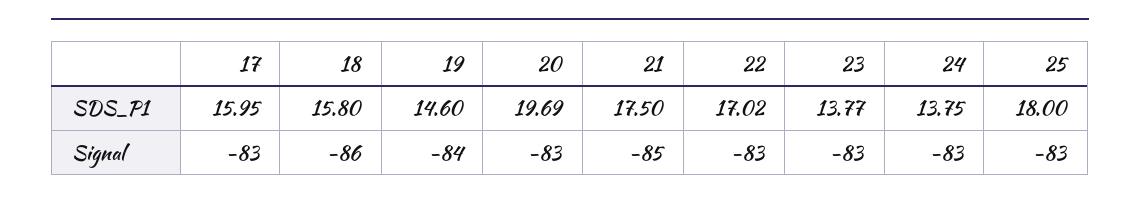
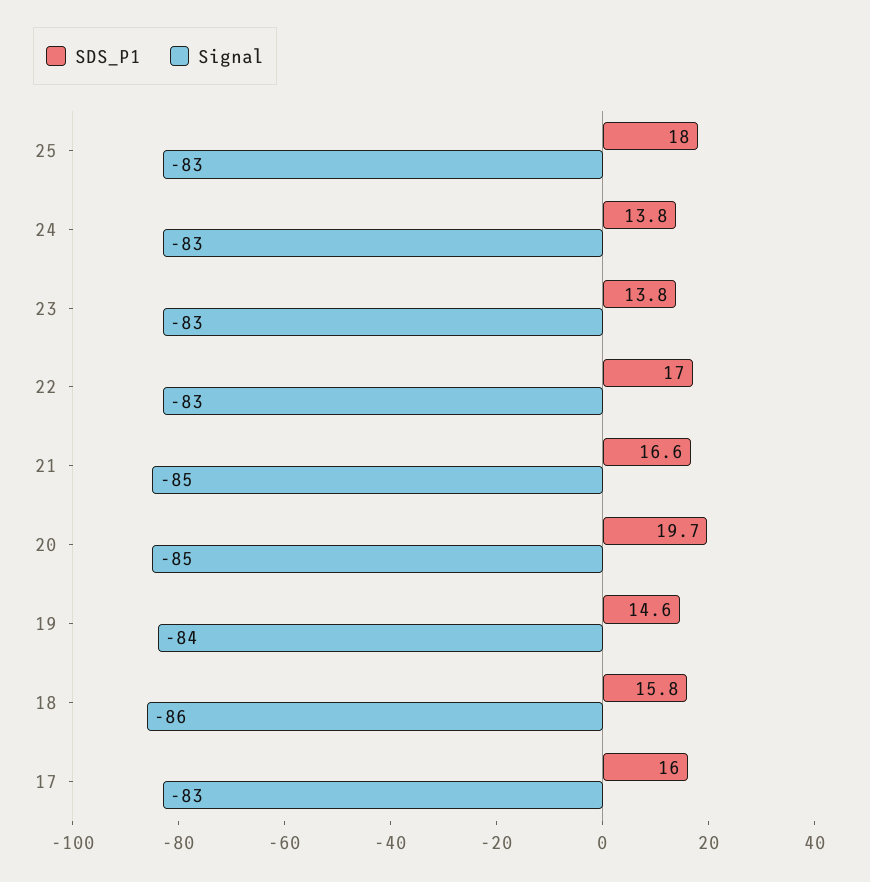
SDS_P1, 21: 17.5 -> 16.6
Signal, 20: -83 -> -85

